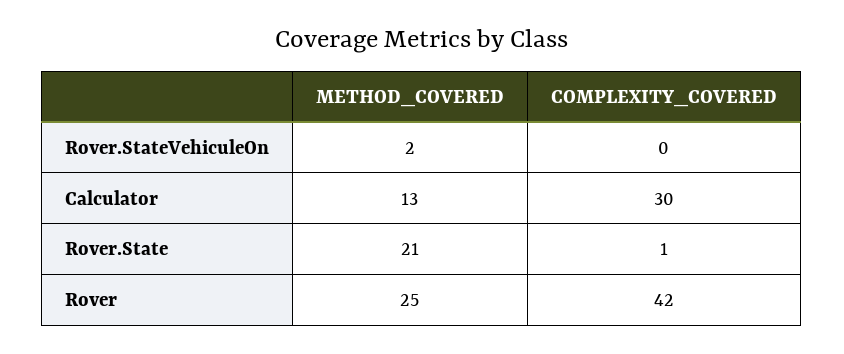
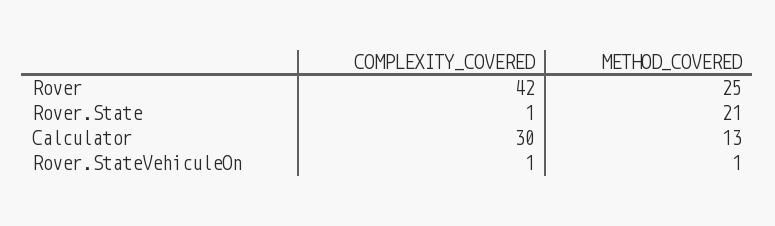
METHOD_COVERED, Rover.StateVehiculeOn: 2 -> 1
COMPLEXITY_COVERED, Rover.StateVehiculeOn: 0 -> 1

